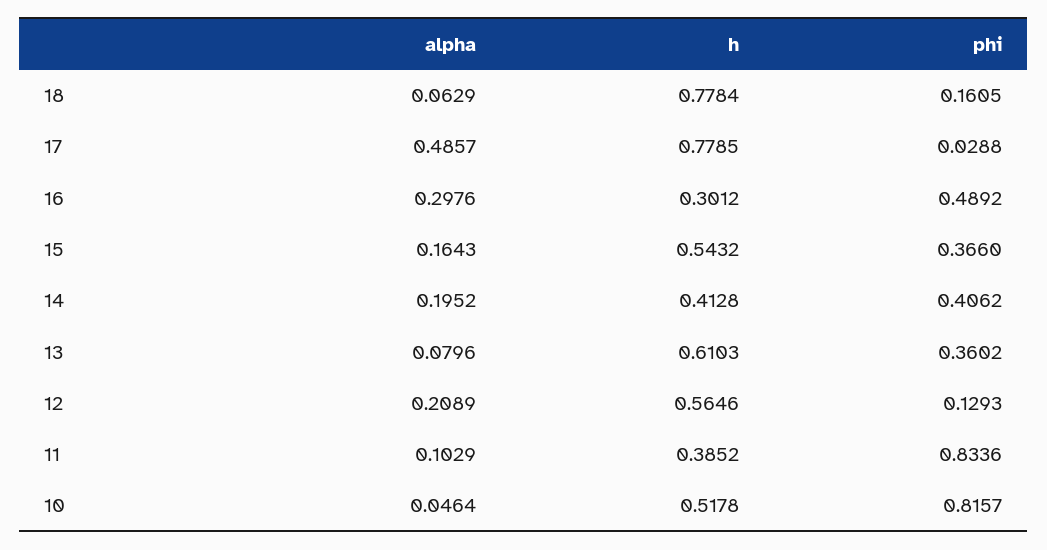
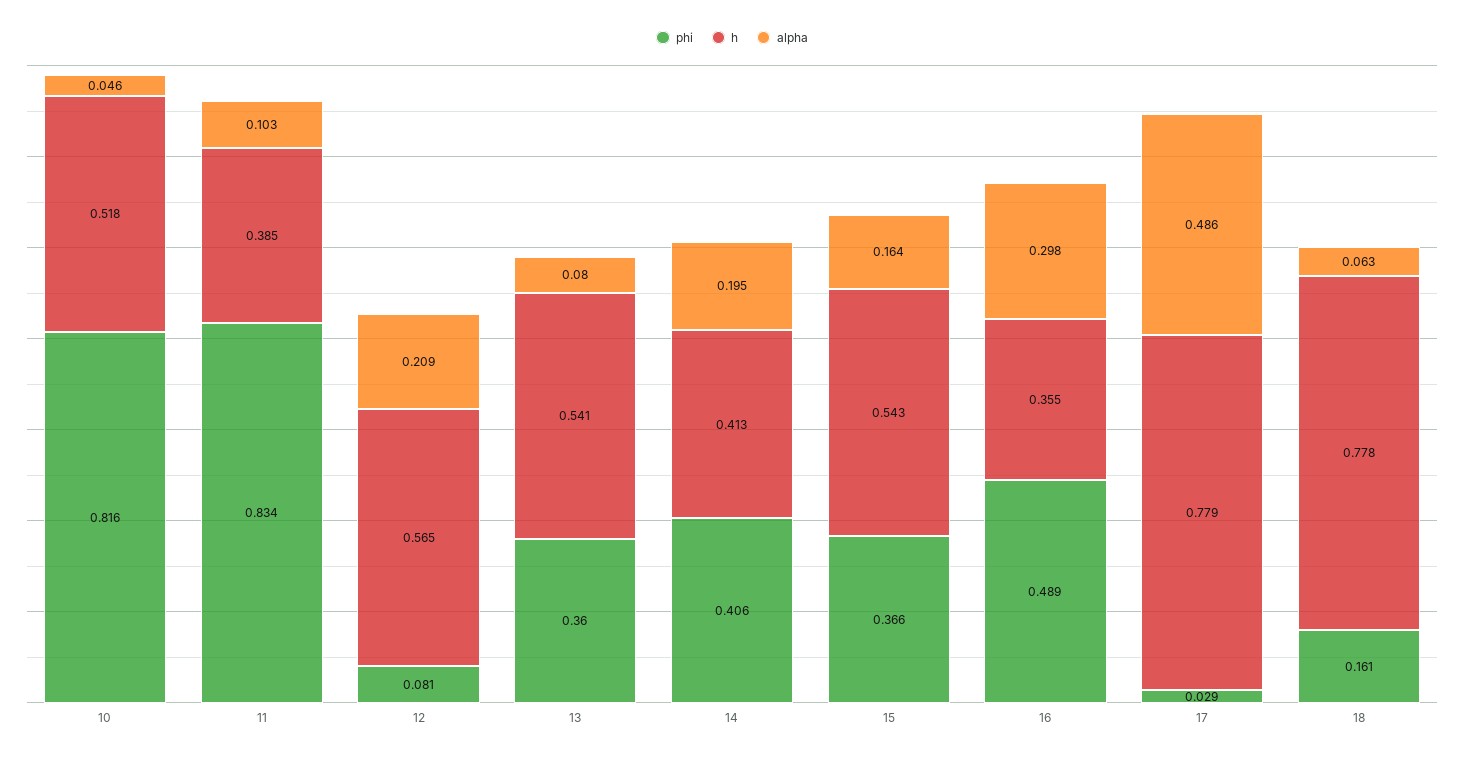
h, 16: 0.3012 -> 0.355
h, 13: 0.6103 -> 0.541
phi, 12: 0.1293 -> 0.081

